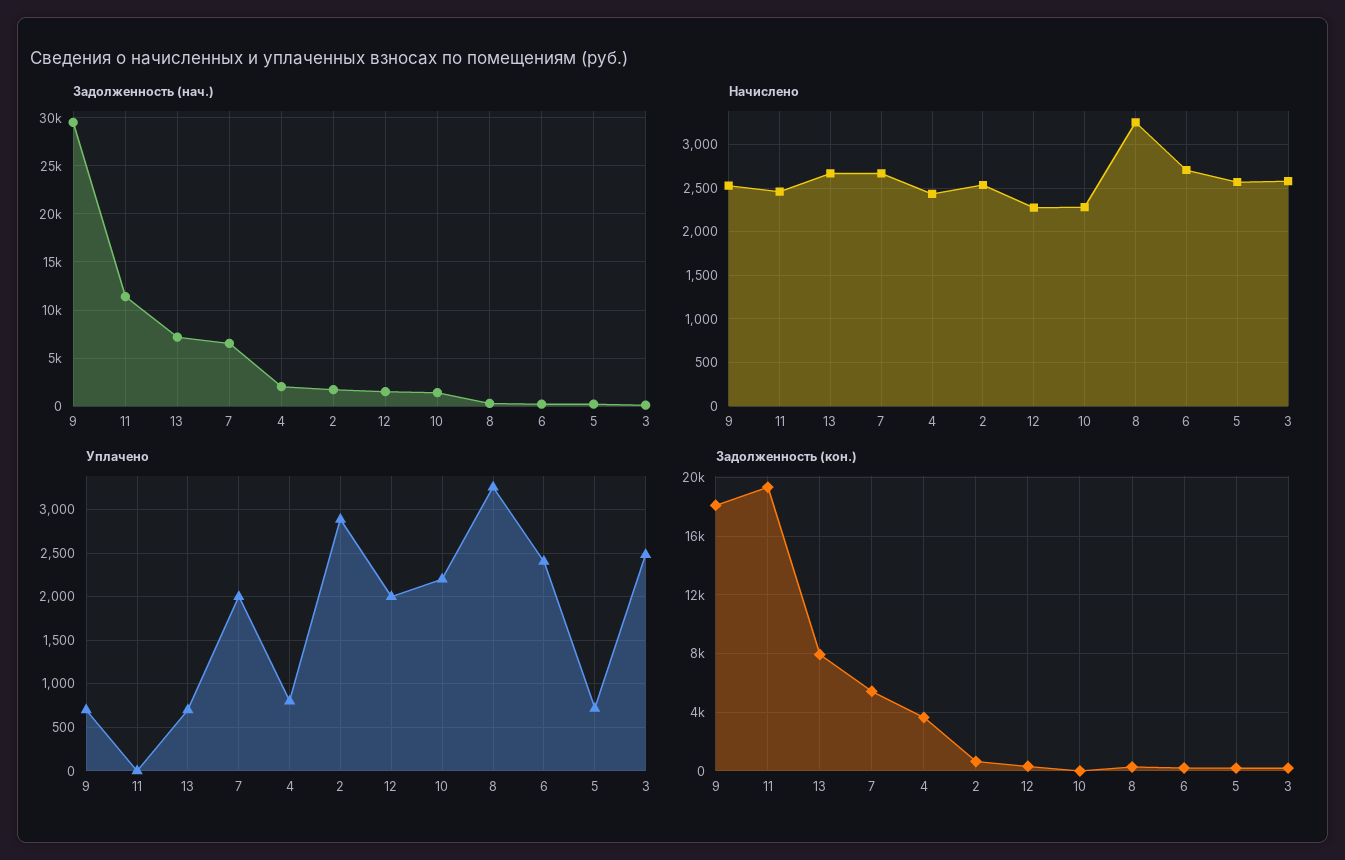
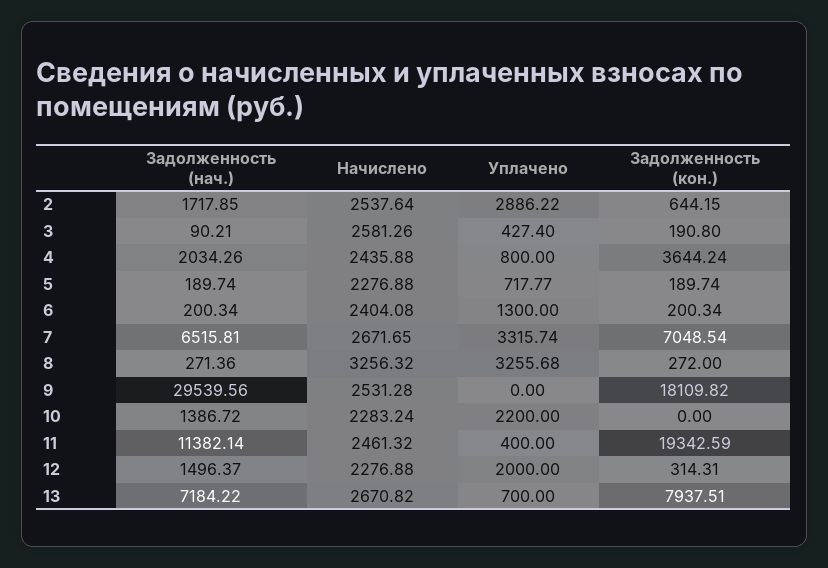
Начислено, 6: 2700 -> 2404.08
Начислено, 5: 2600 -> 2276.88
Уплачено, 9: 700 -> 0
Уплачено, 11: 0 -> 400
Уплачено, 7: 2000 -> 3315.74
Уплачено, 6: 2400 -> 1300
Уплачено, 3: 2500 -> 427.4
Задолженность (кон.), 7: 5500 -> 7048.54

